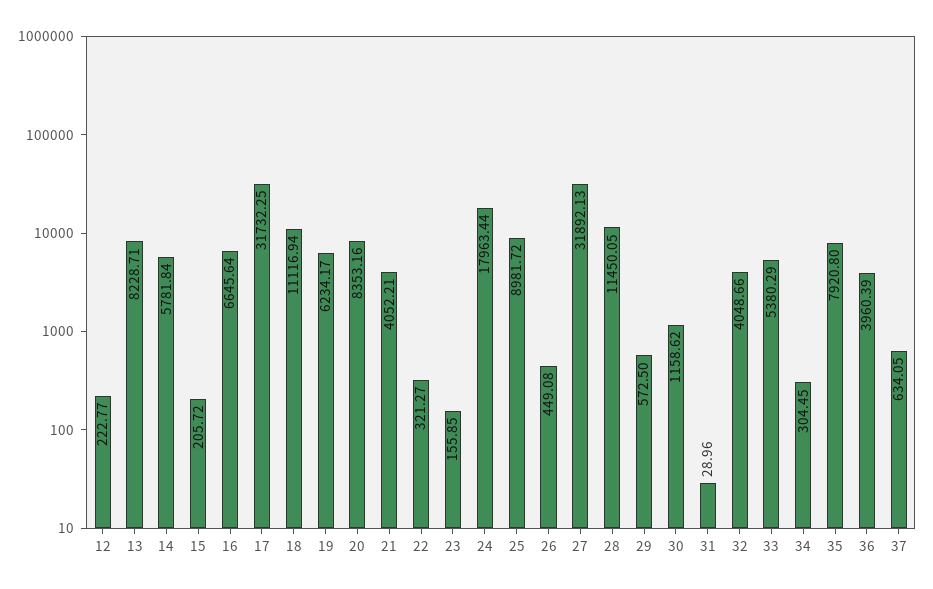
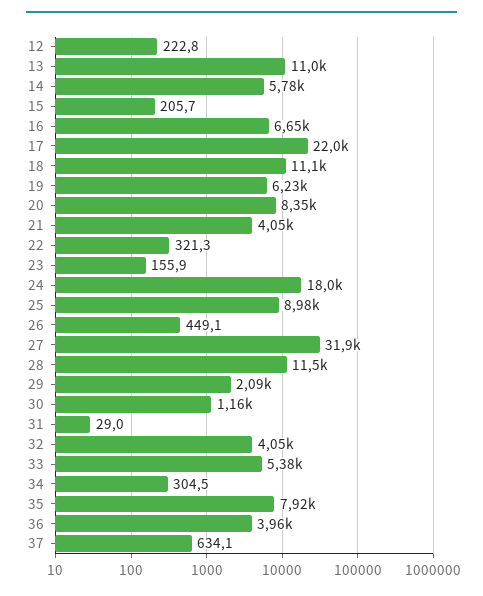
13: 8228.71 -> 11000
17: 31732.25 -> 22000
29: 572.5 -> 2090

